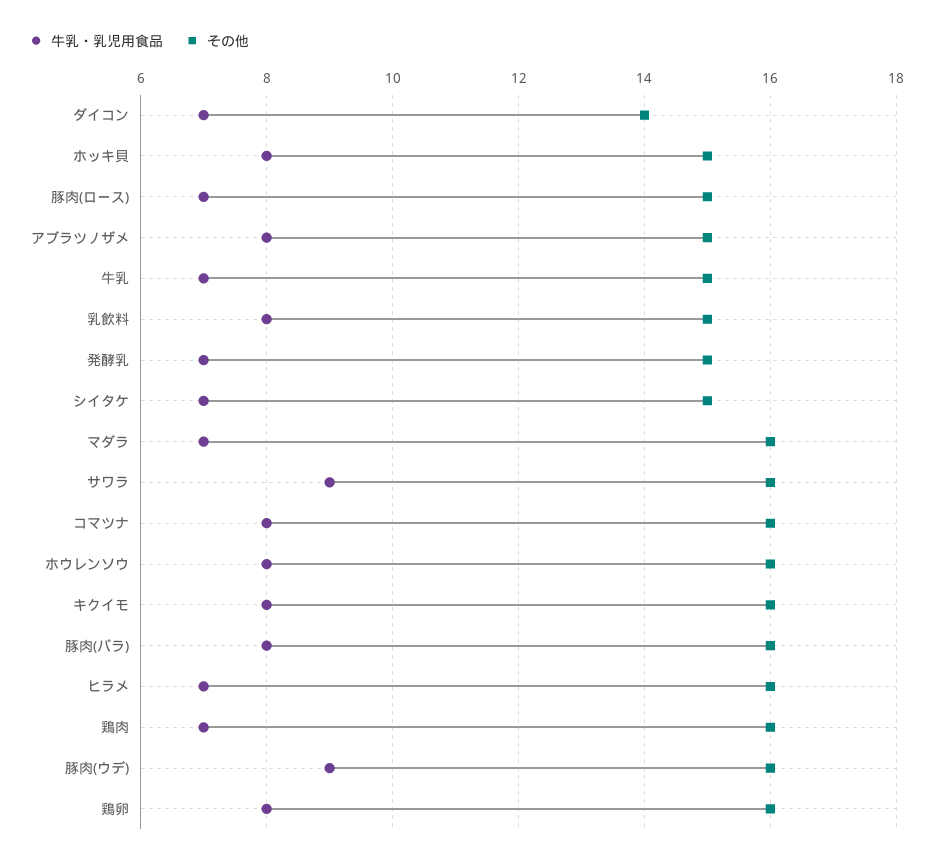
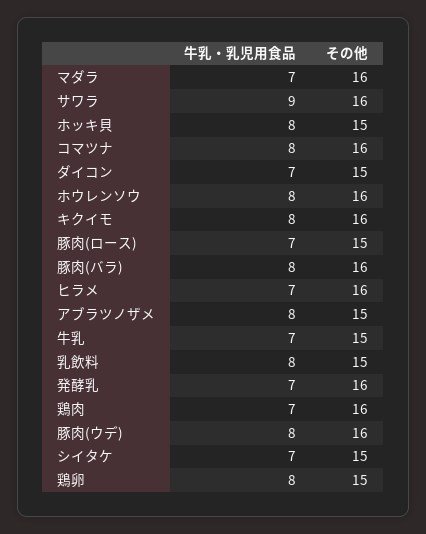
その他, ダイコン: 14 -> 15
その他, 発酵乳: 15 -> 16
牛乳・乳児用食品, 豚肉(ウデ): 9 -> 8
その他, 鶏卵: 16 -> 15

